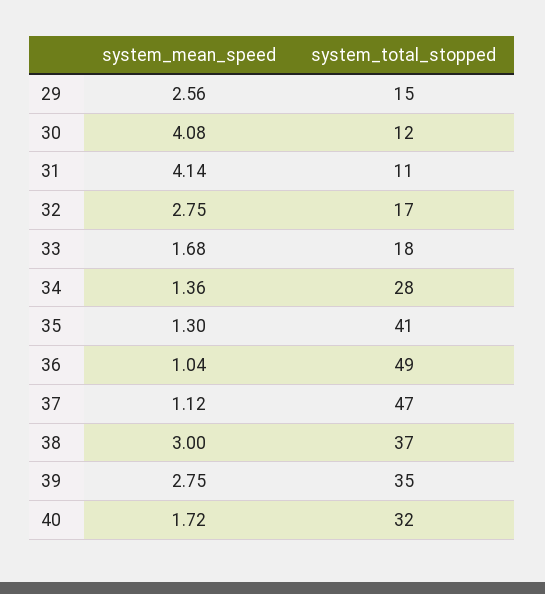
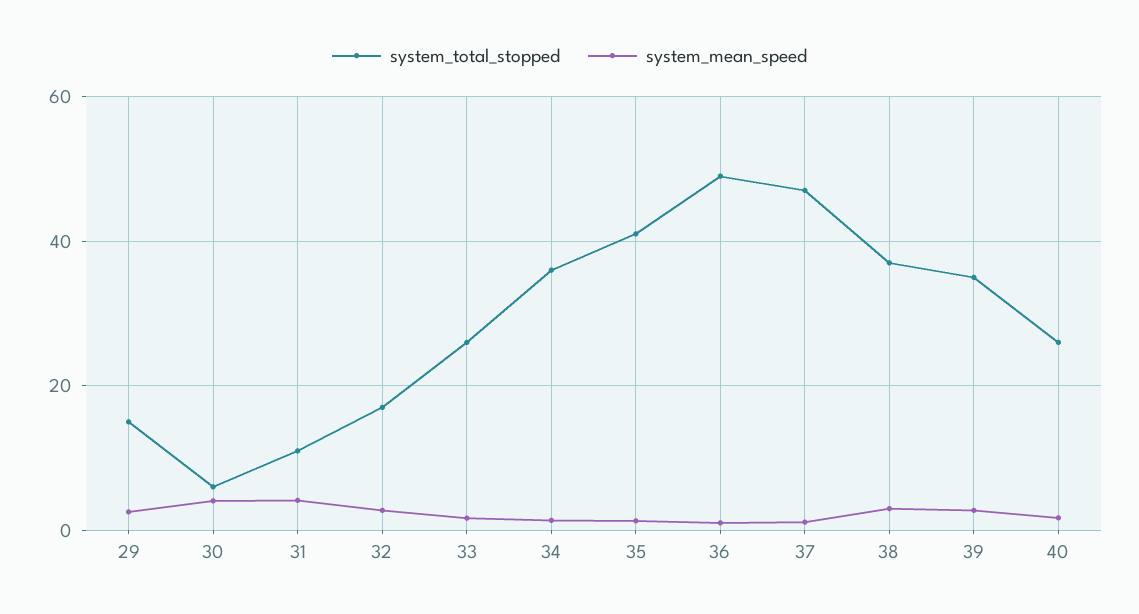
system_total_stopped, 30: 12 -> 6
system_total_stopped, 33: 18 -> 26
system_total_stopped, 34: 28 -> 36
system_total_stopped, 40: 32 -> 26

